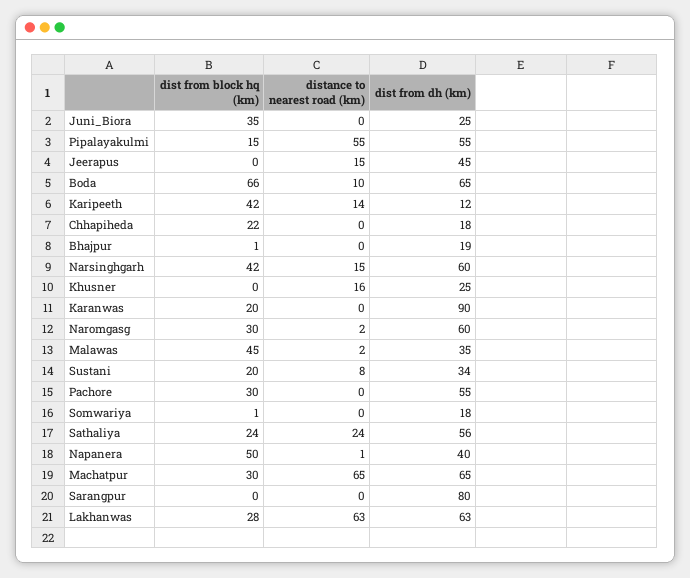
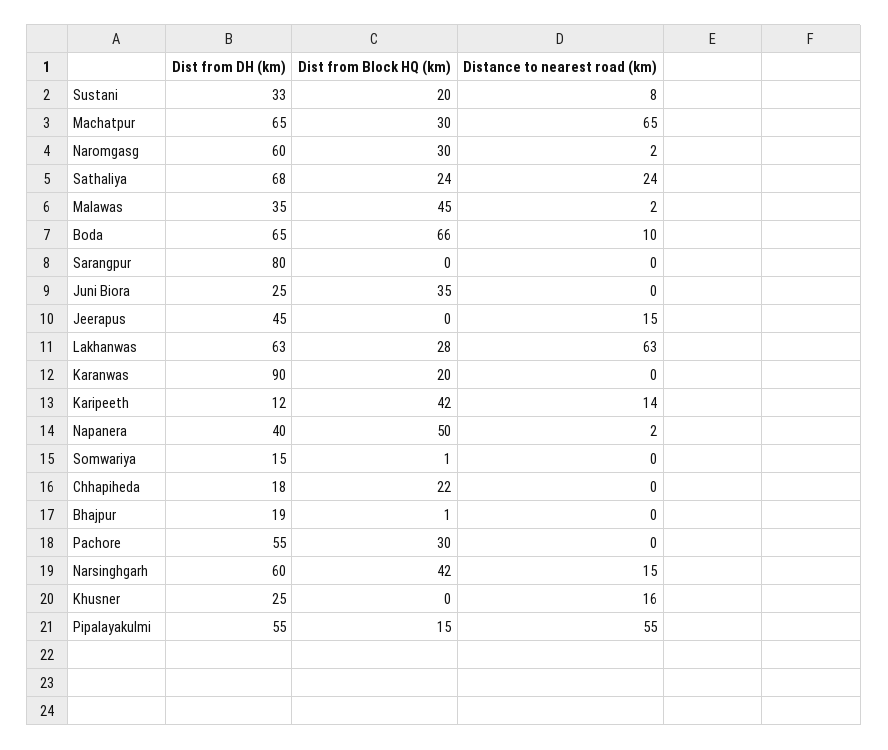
dist from dh (km), Sustani: 34 -> 33
dist from dh (km), Somwariya: 18 -> 15
dist from dh (km), Sathaliya: 56 -> 68
distance to nearest road (km), Napanera: 1 -> 2

